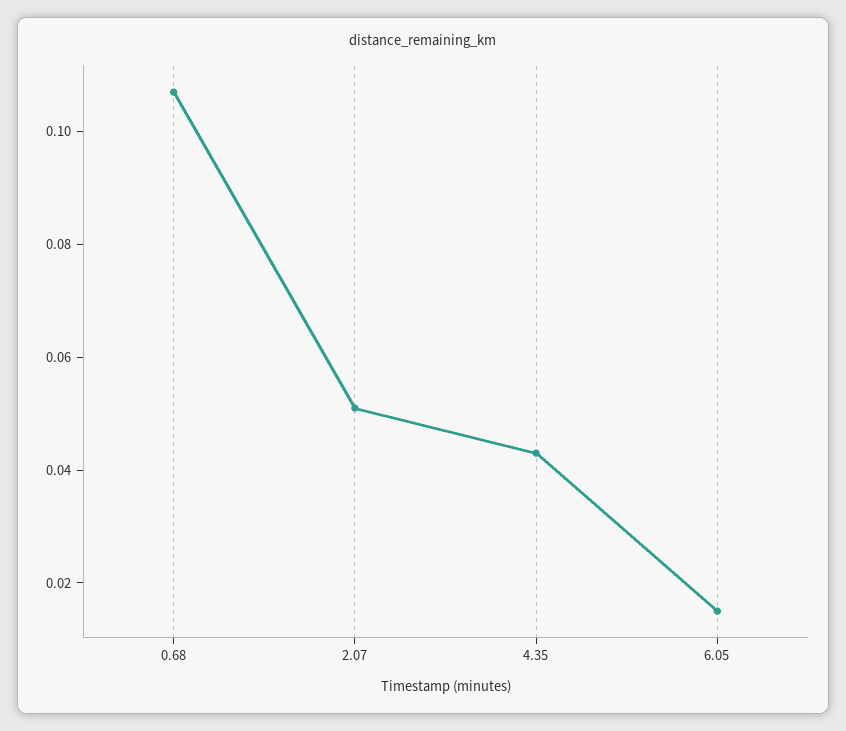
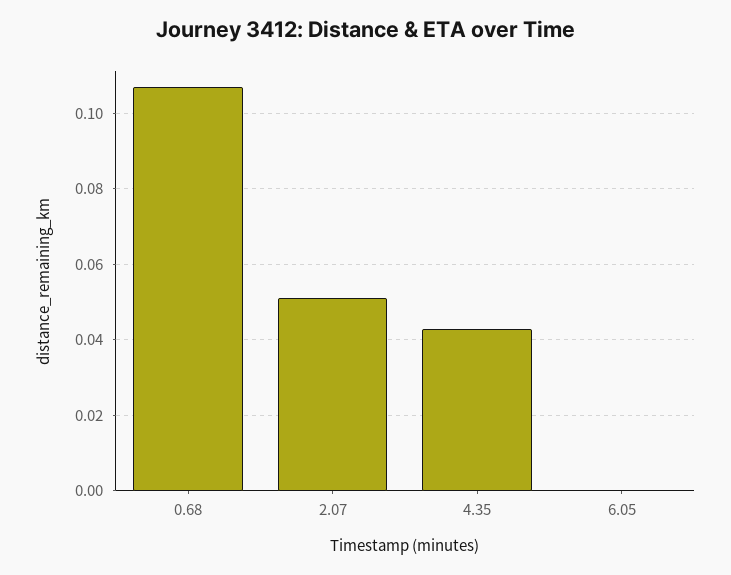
6.05: 0.015 -> 0

